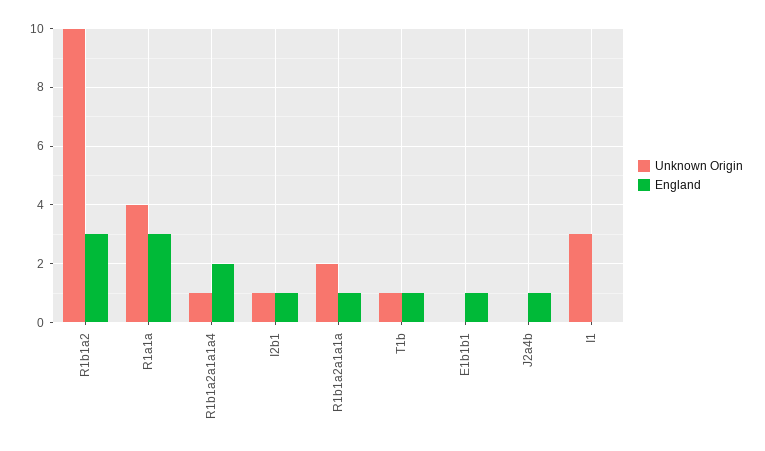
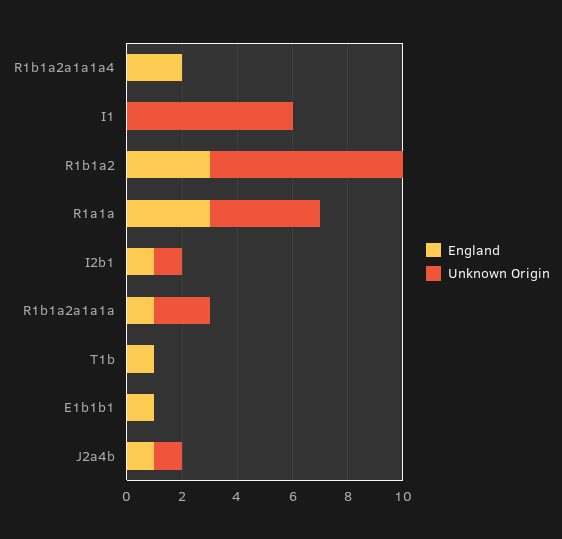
Unknown Origin, R1b1a2: 10 -> 7
Unknown Origin, R1b1a2a1a1a4: 1 -> 0
Unknown Origin, T1b: 1 -> 0
Unknown Origin, J2a4b: 0 -> 1
Unknown Origin, I1: 3 -> 6

